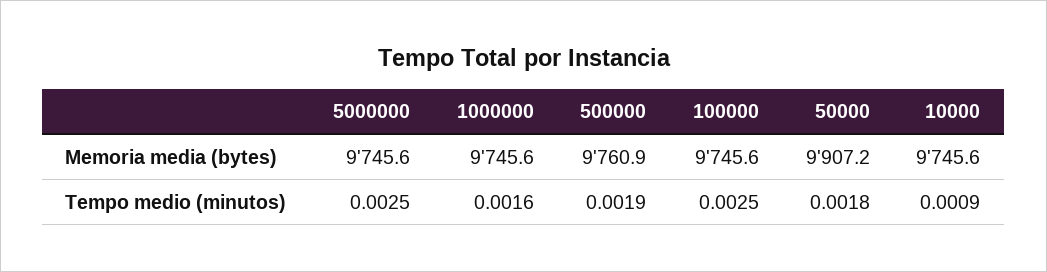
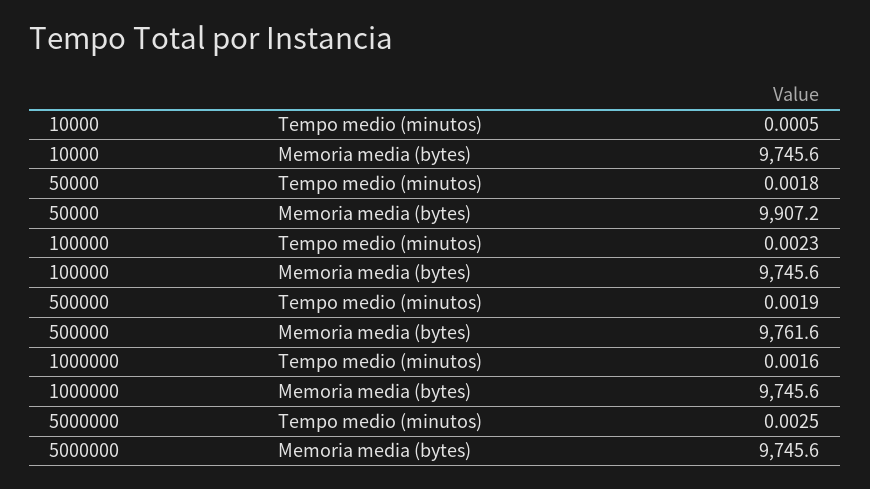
500000, Memoria media (bytes): 9760.9 -> 9761.6
100000, Tempo medio (minutos): 0.0025 -> 0.0023
10000, Tempo medio (minutos): 0.0009 -> 0.0005

